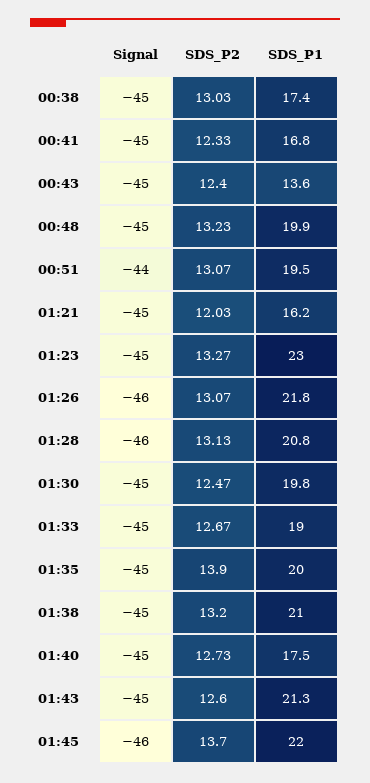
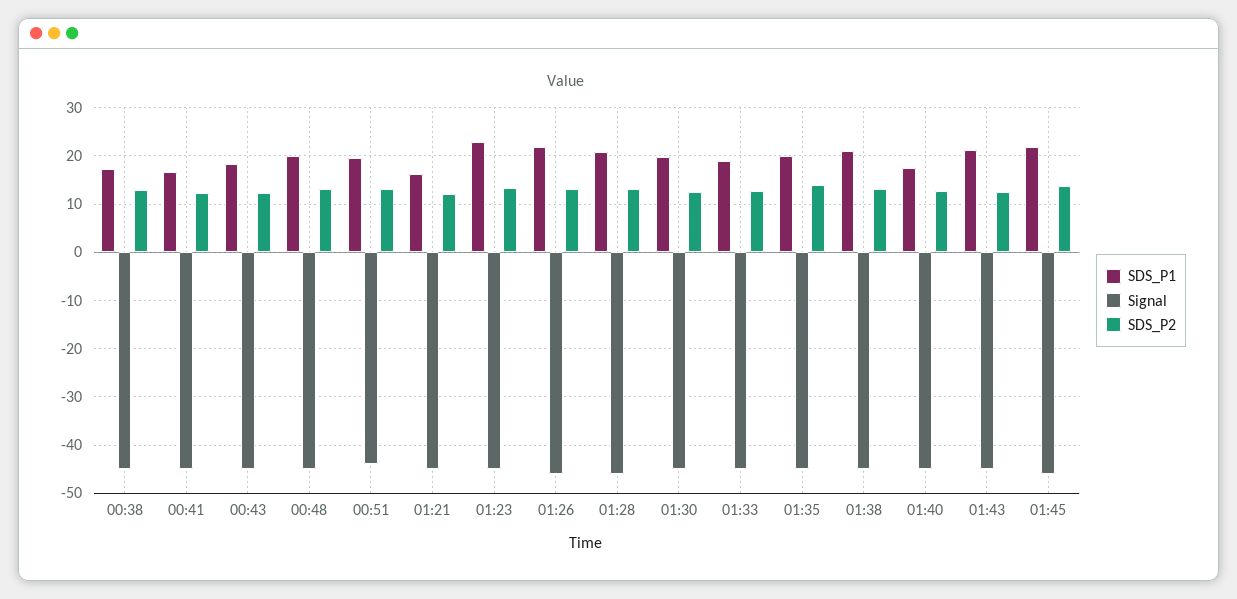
SDS_P1, 00:43: 13.6 -> 18

